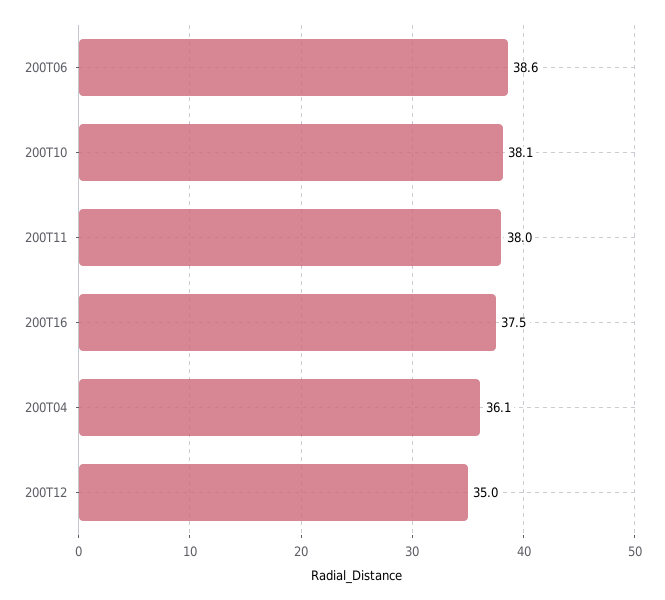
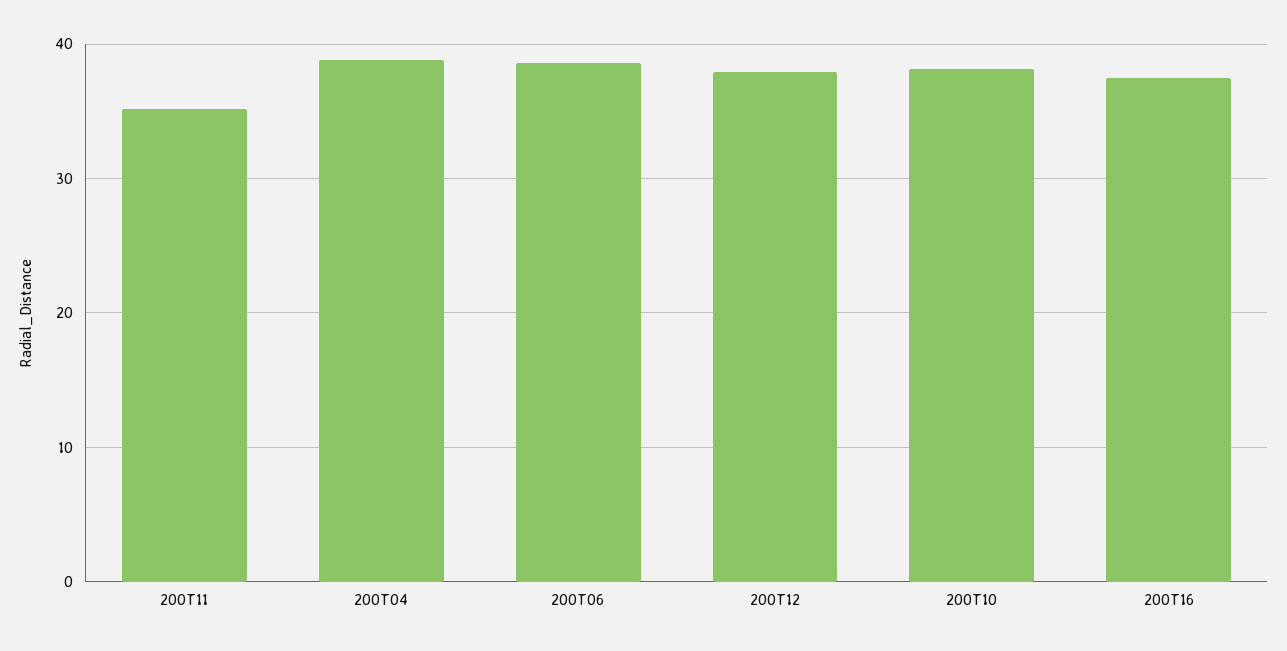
200T11: 38 -> 35
200T04: 36.1 -> 39
200T12: 35 -> 38

